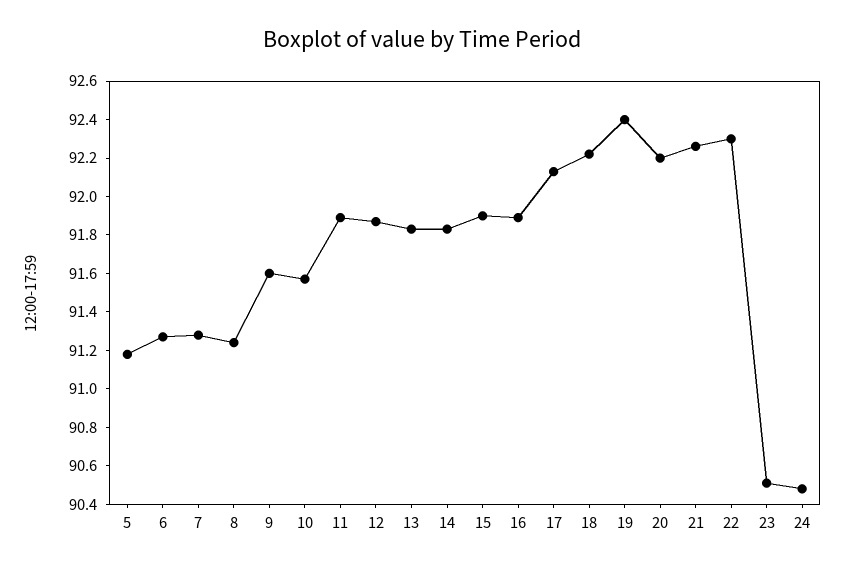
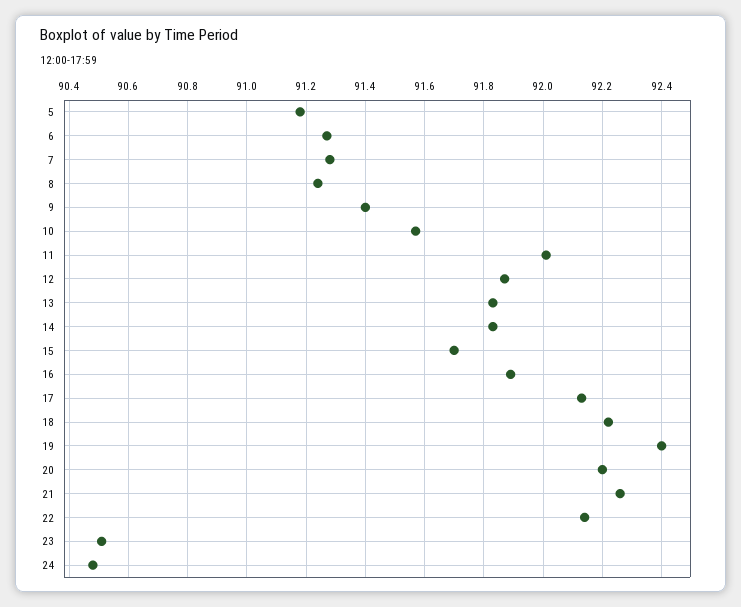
9: 91.6 -> 91.4
11: 91.9 -> 92
15: 91.9 -> 91.7
22: 92.3 -> 92.15

